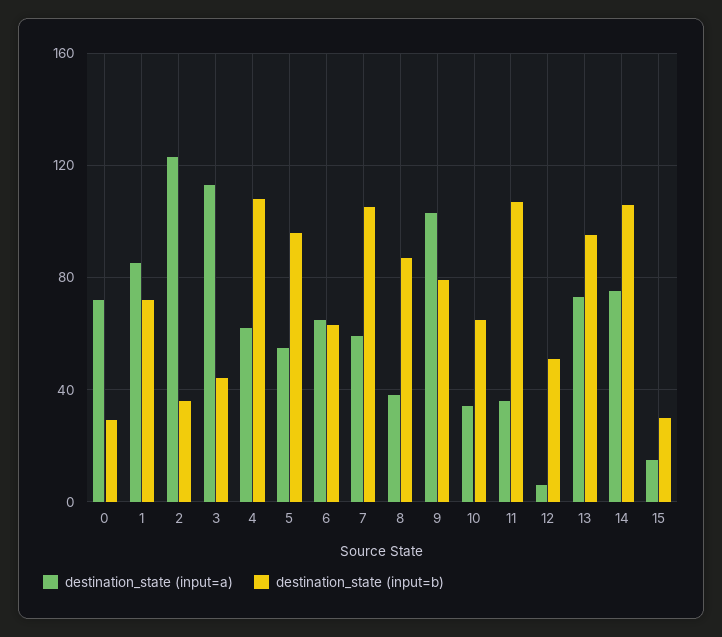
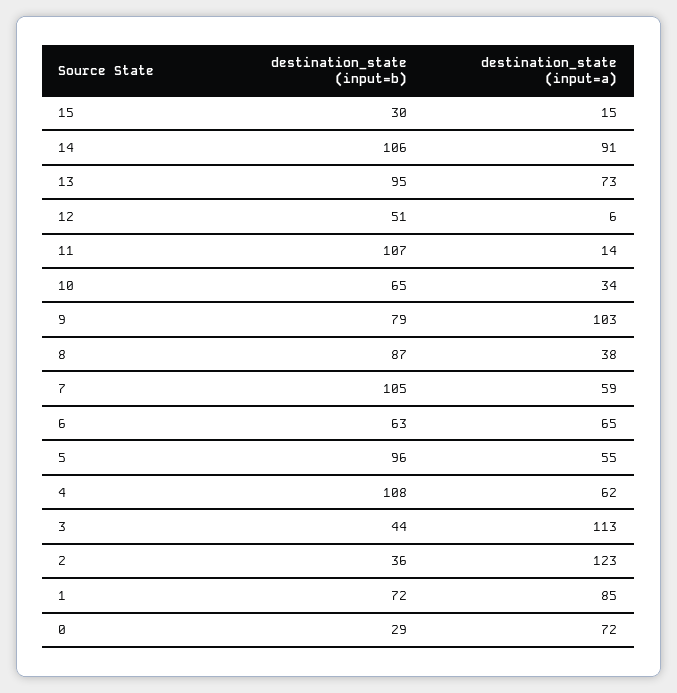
destination_state (input=a), 11: 35 -> 14
destination_state (input=a), 14: 75 -> 91

